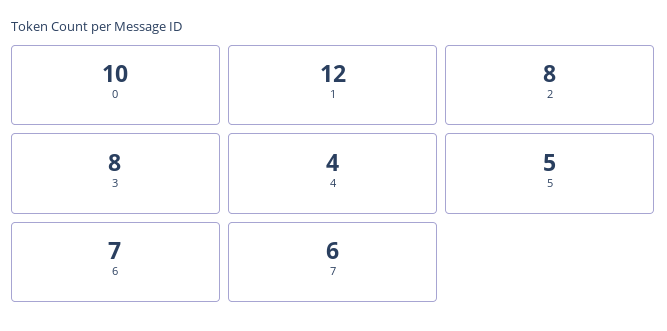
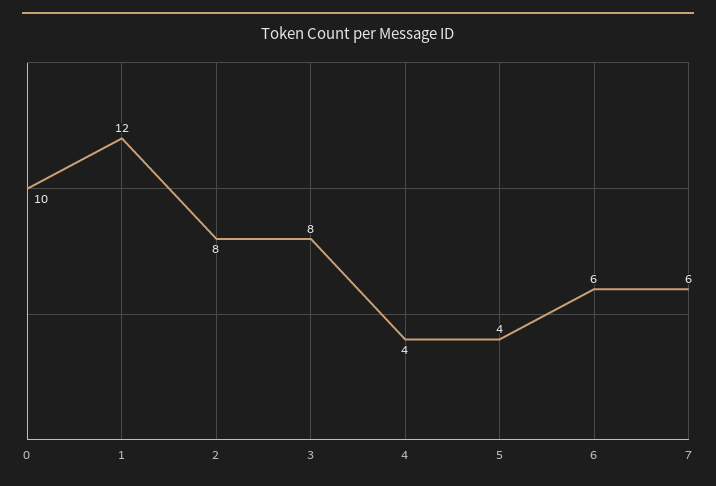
5: 5 -> 4
6: 7 -> 6

